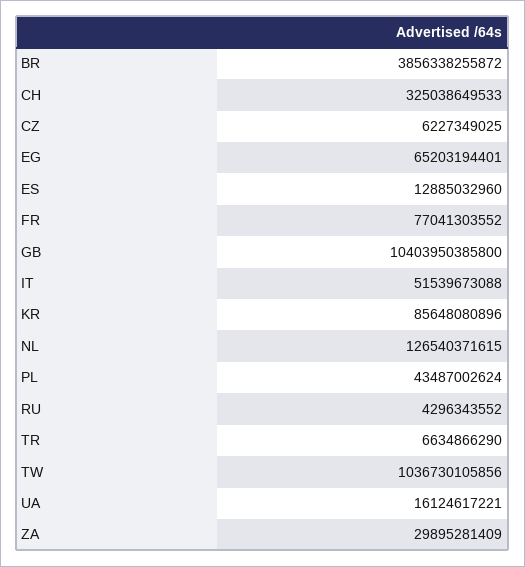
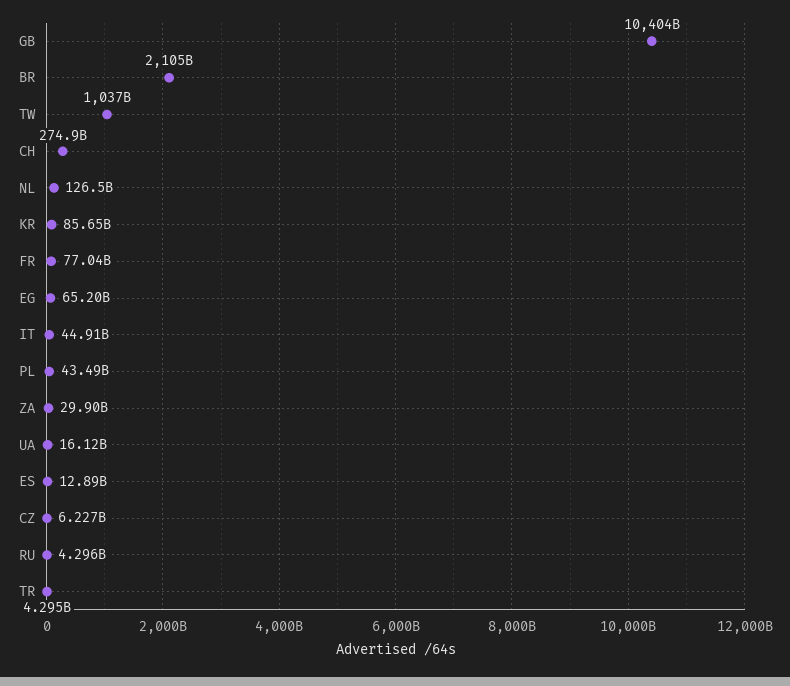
BR: 3856338255872 -> 2105000000000
CH: 325038649533 -> 274900000000
IT: 51539673088 -> 44910000000
TR: 6634866290 -> 4295000000

